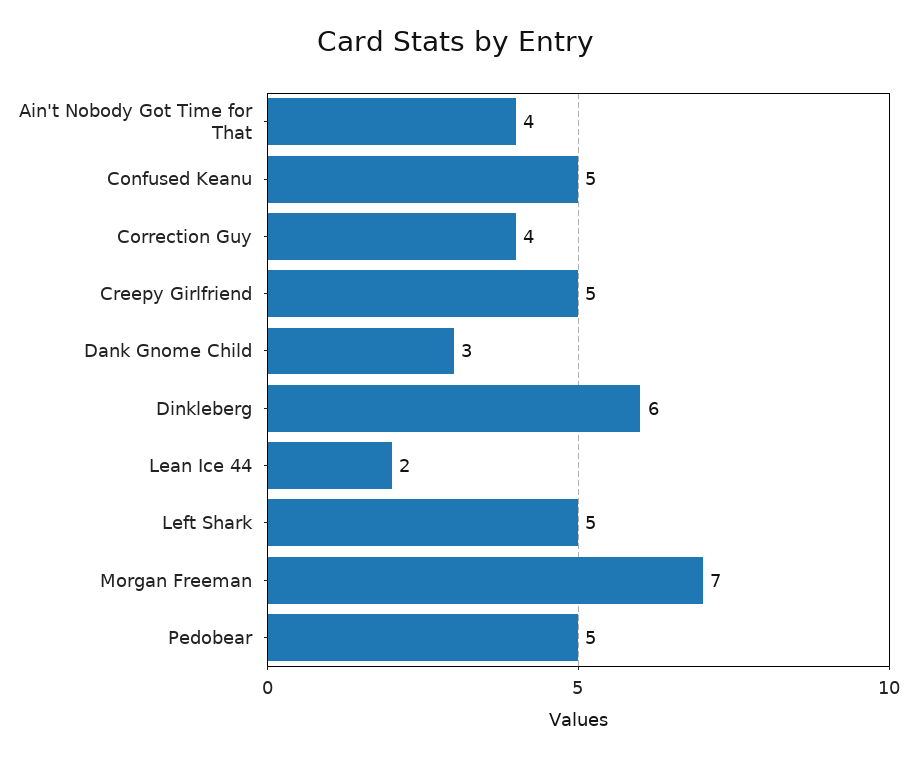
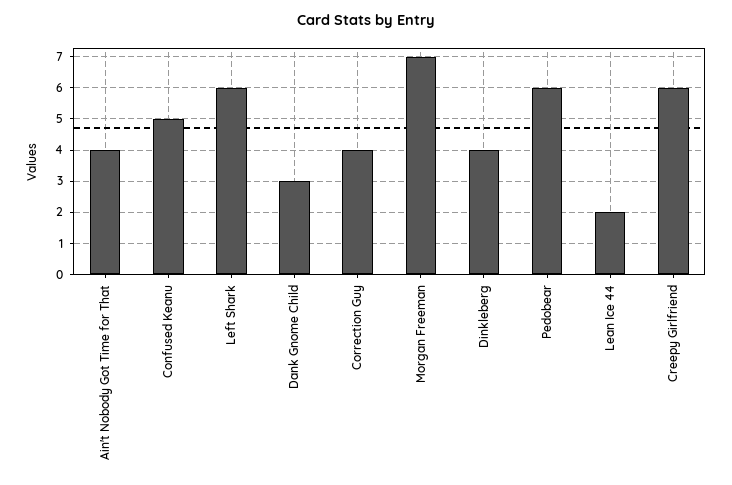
Creepy Girlfriend: 5 -> 6
Dinkleberg: 6 -> 4
Left Shark: 5 -> 6
Pedobear: 5 -> 6

